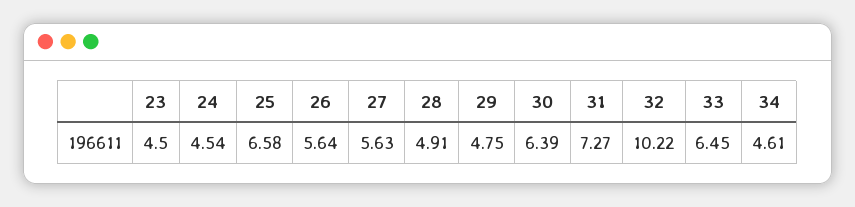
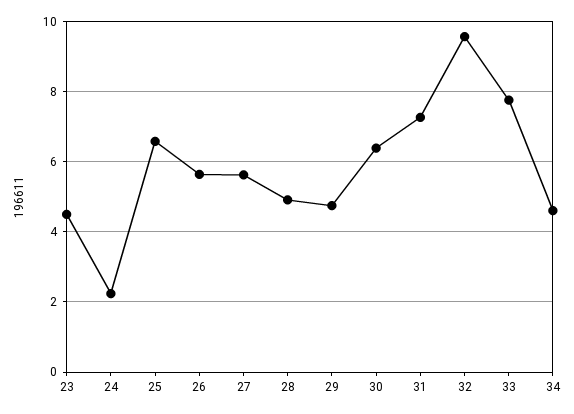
24: 4.54 -> 2.2
32: 10.22 -> 9.6
33: 6.45 -> 7.8

